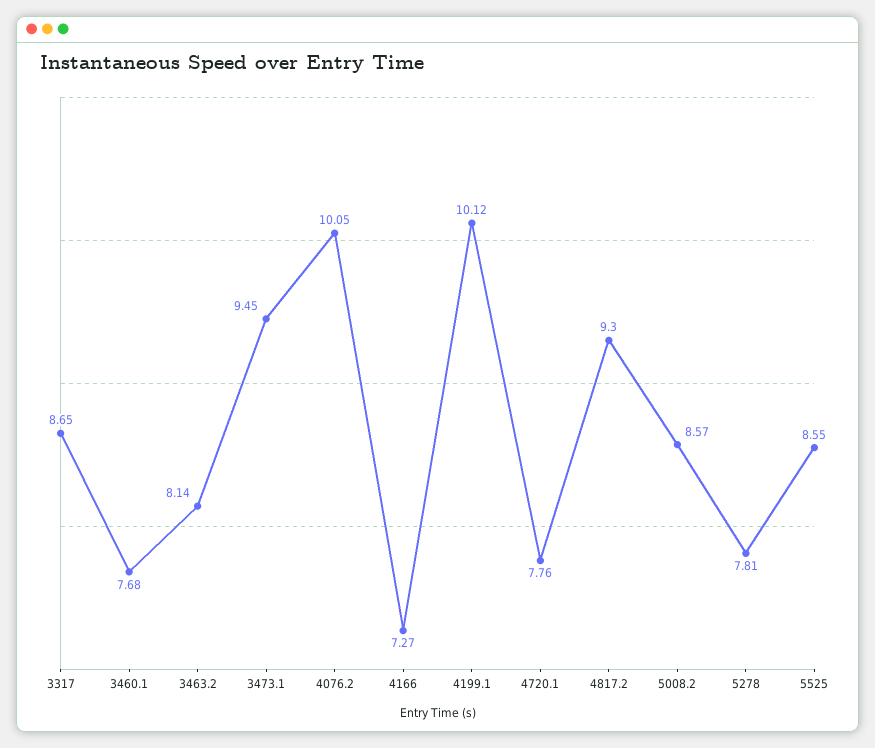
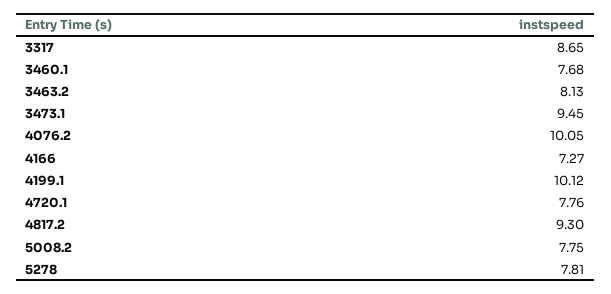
3463.2: 8.14 -> 8.13
5008.2: 8.57 -> 7.75
5525: 8.55 -> none

